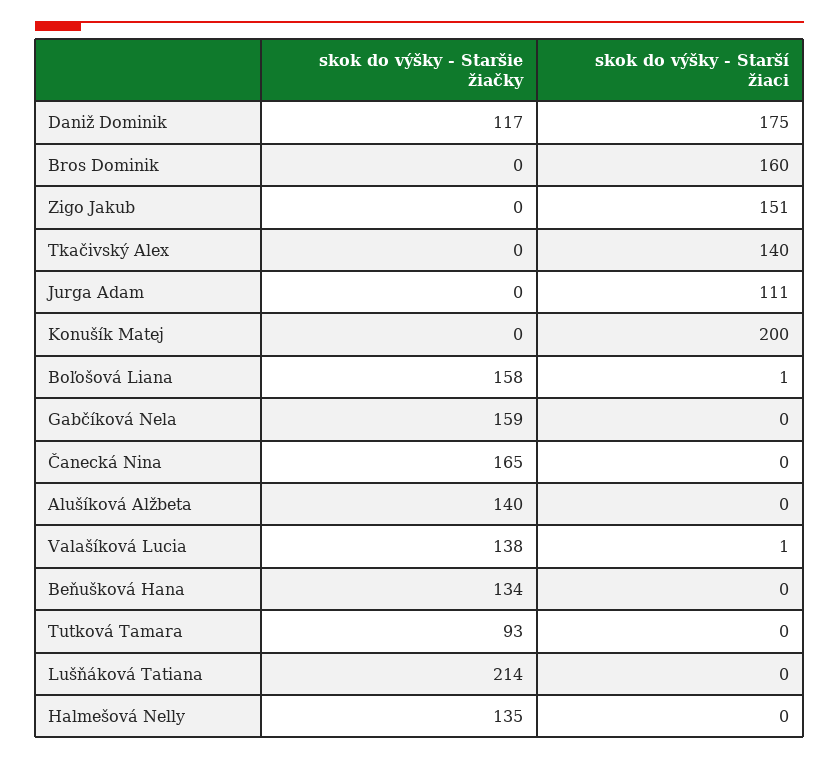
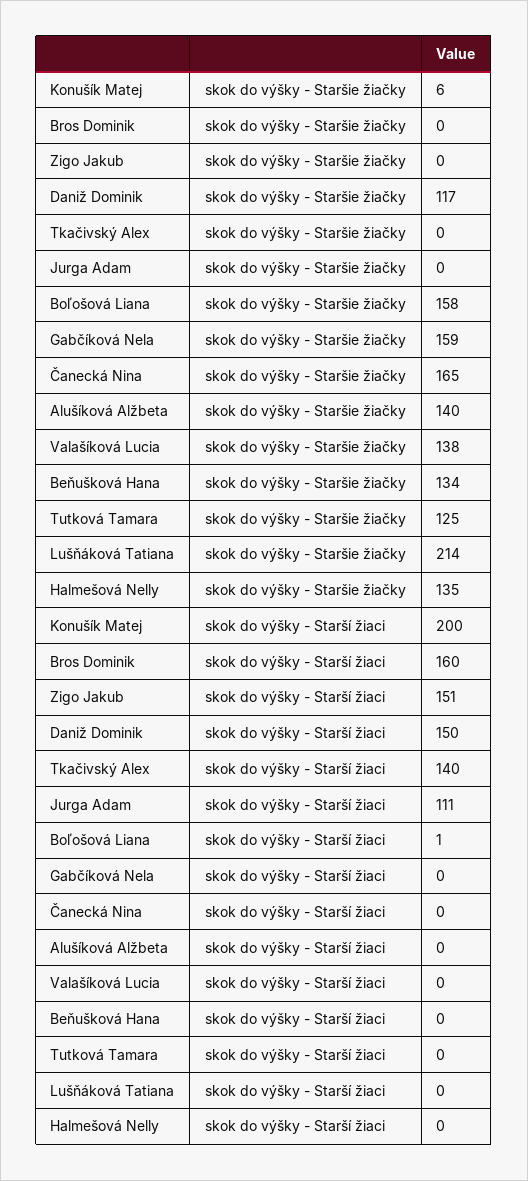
skok do výšky - Starší žiaci, Daniž Dominik: 175 -> 150
skok do výšky - Staršie žiačky, Konušík Matej: 0 -> 6
skok do výšky - Starší žiaci, Valašíková Lucia: 1 -> 0
skok do výšky - Staršie žiačky, Tutková Tamara: 93 -> 125

